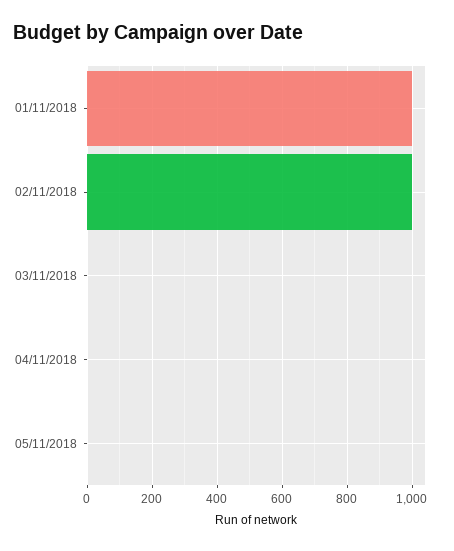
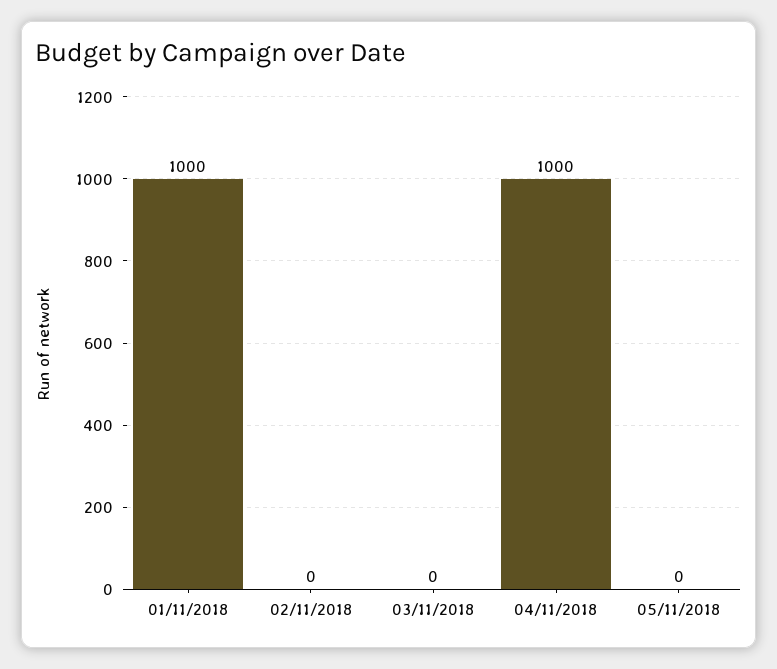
02/11/2018: 1000 -> 0
04/11/2018: 0 -> 1000

